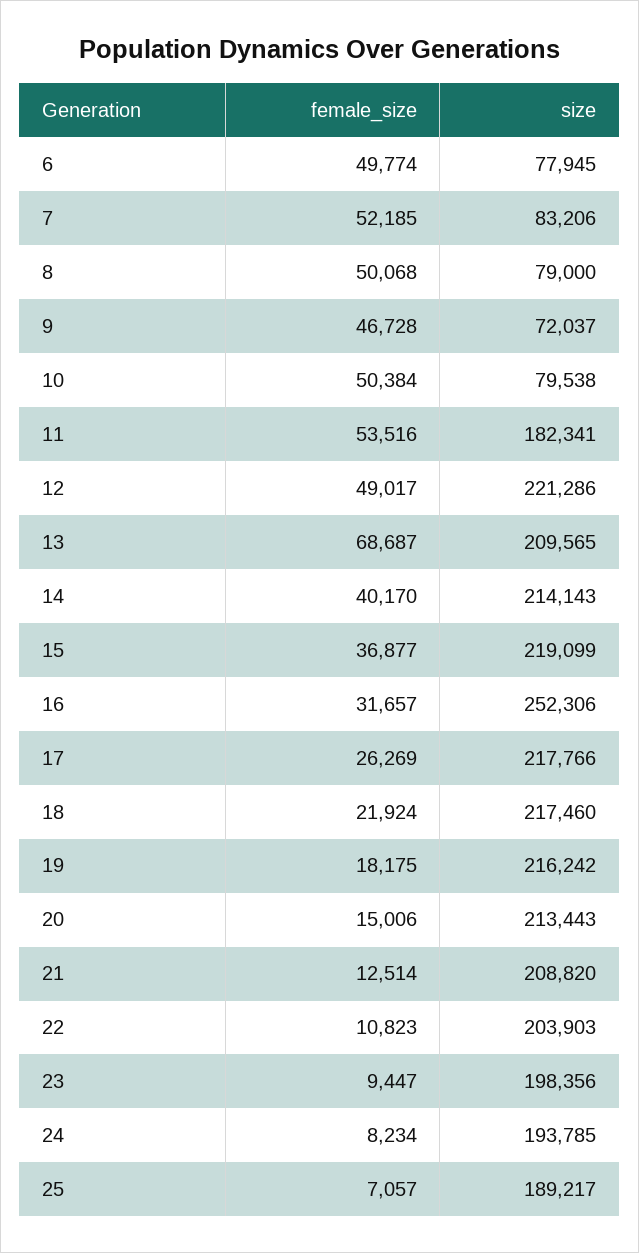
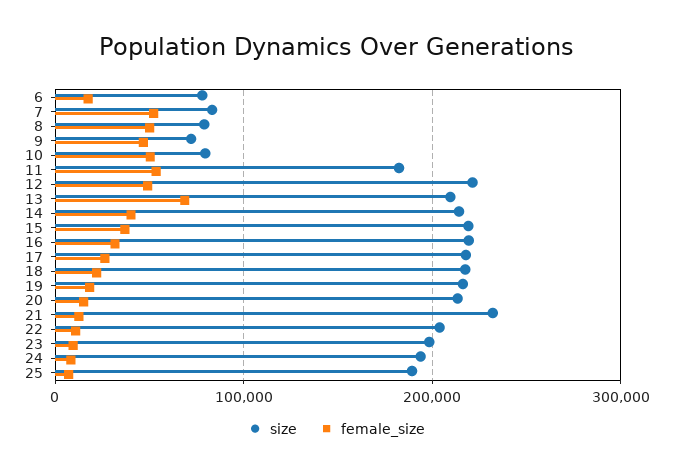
female_size, 6: 49774 -> 20000
size, 16: 252306 -> 220000
size, 21: 208820 -> 230000

